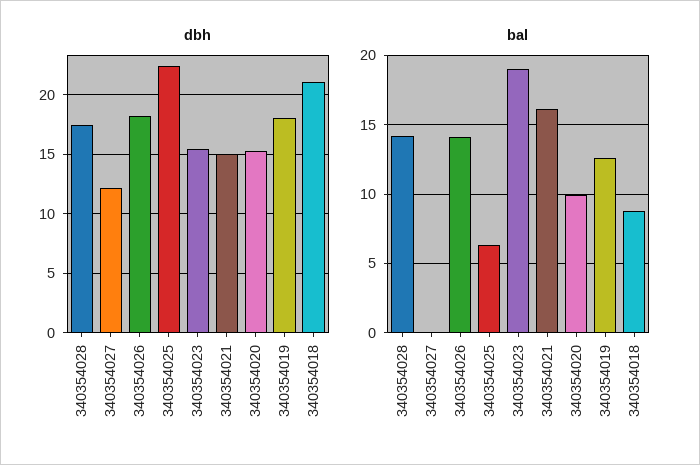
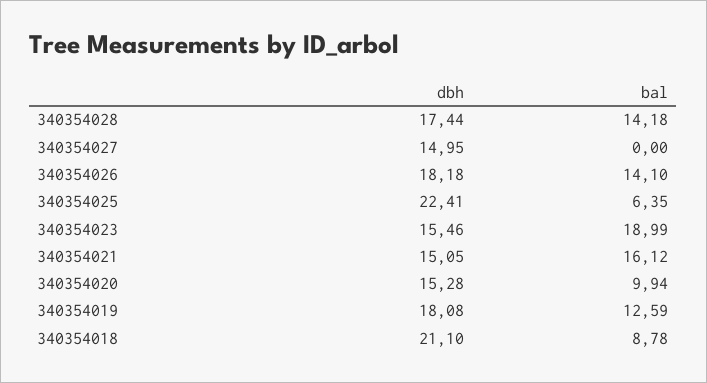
dbh, 340354027: 12 -> 14.95

